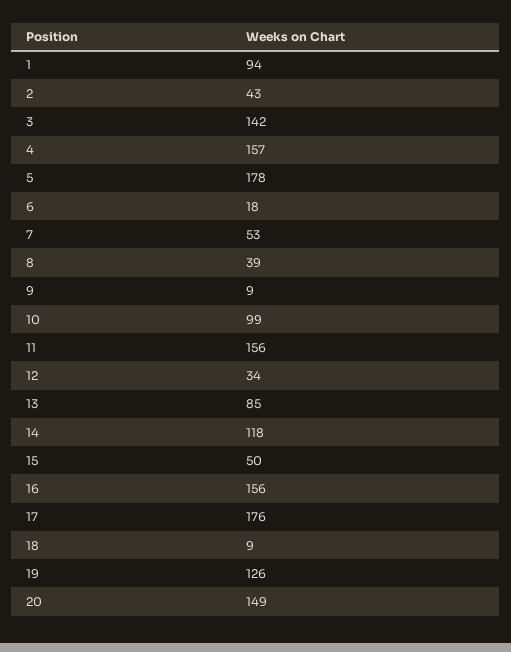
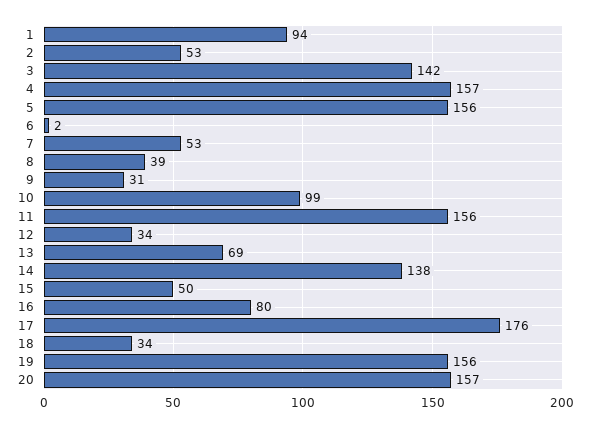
2: 43 -> 53
5: 178 -> 156
6: 18 -> 2
9: 9 -> 31
13: 85 -> 69
14: 118 -> 138
16: 156 -> 80
18: 9 -> 34
19: 126 -> 156
20: 149 -> 157

